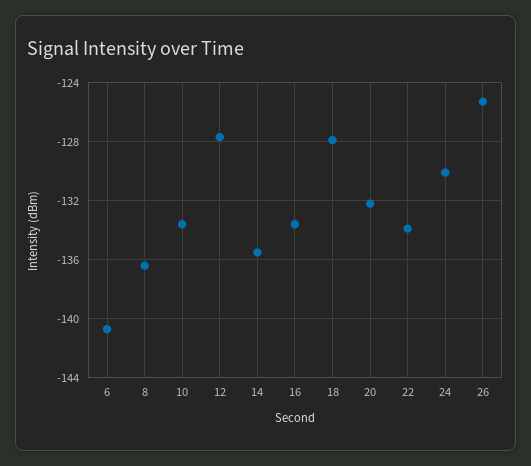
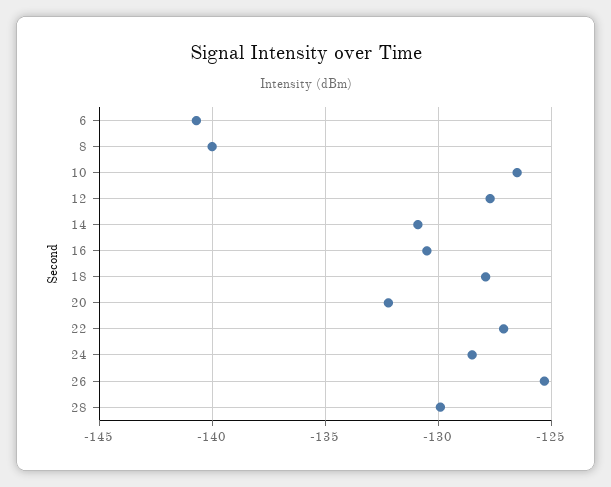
8: -136.5 -> -140
10: -133.5 -> -126.5
14: -135.5 -> -131
16: -133.5 -> -130.5
22: -134 -> -127
24: -130 -> -128.5
28: none -> -130

